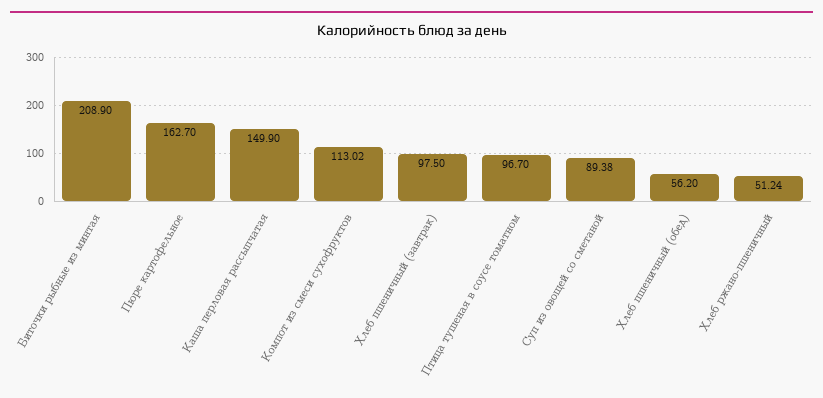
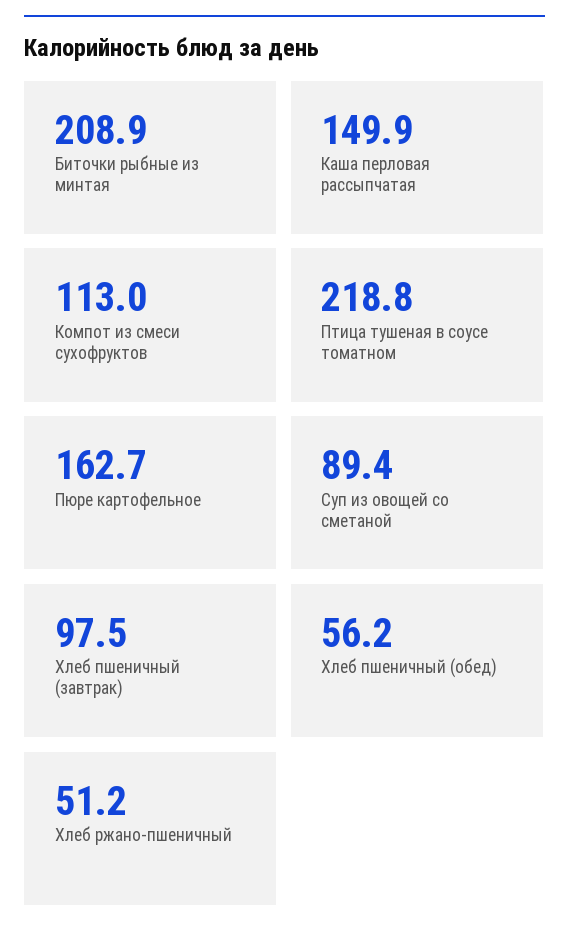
Птица тушеная в соусе томатном: 96.7 -> 218.8

